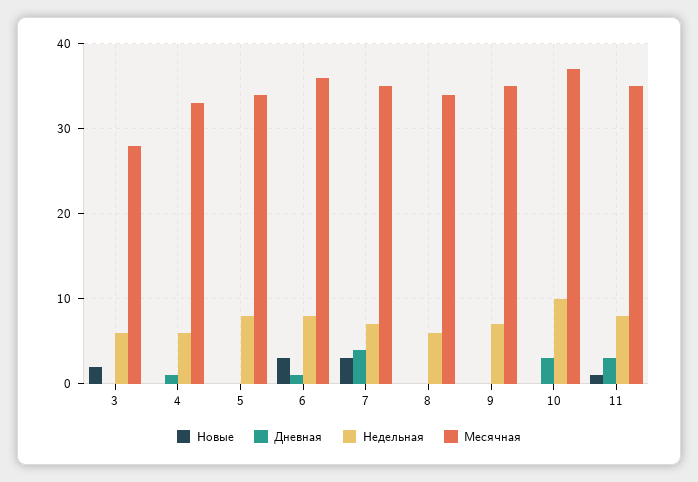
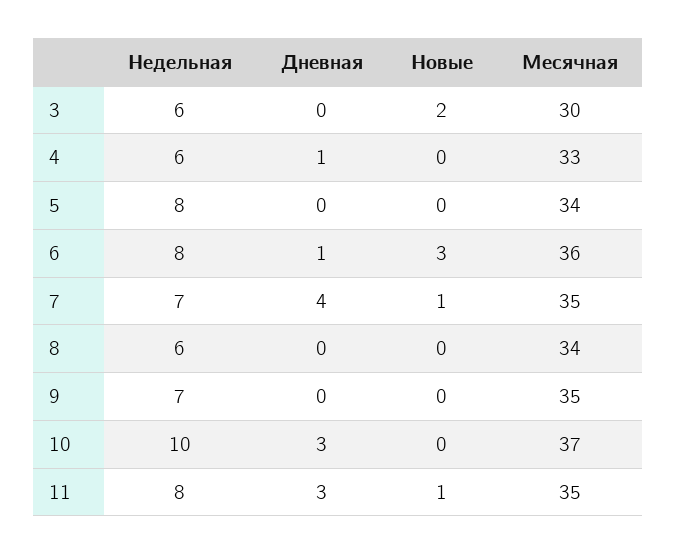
Месячная, 3: 28 -> 30
Новые, 7: 3 -> 1

